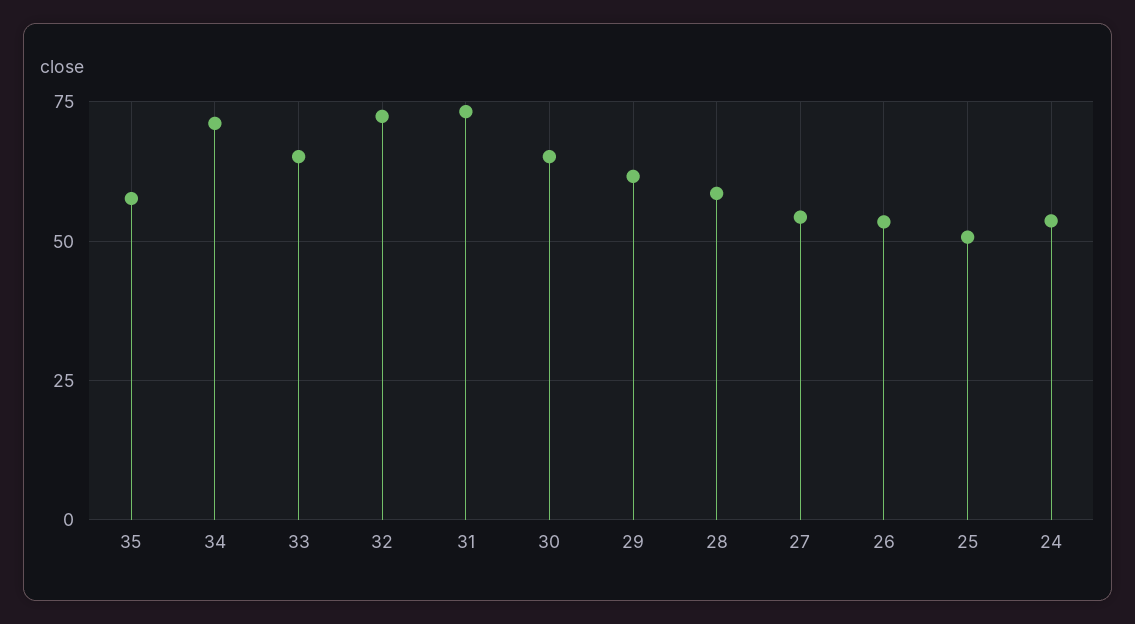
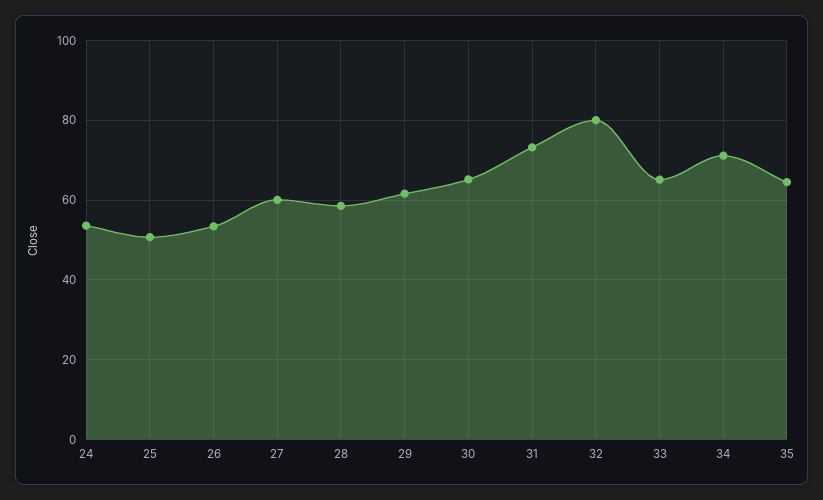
35: 57.5 -> 64
32: 72.5 -> 80
27: 55 -> 60

